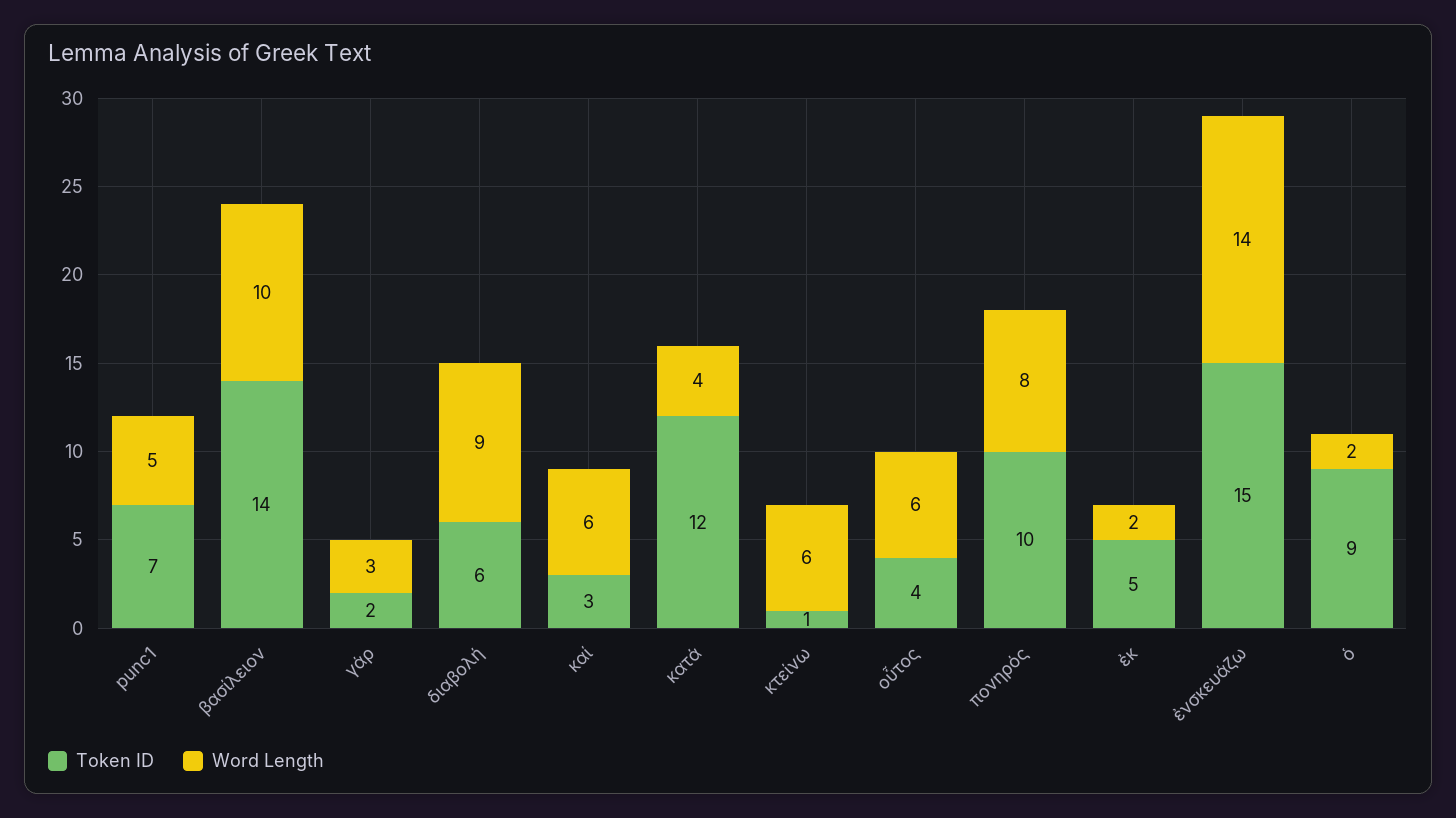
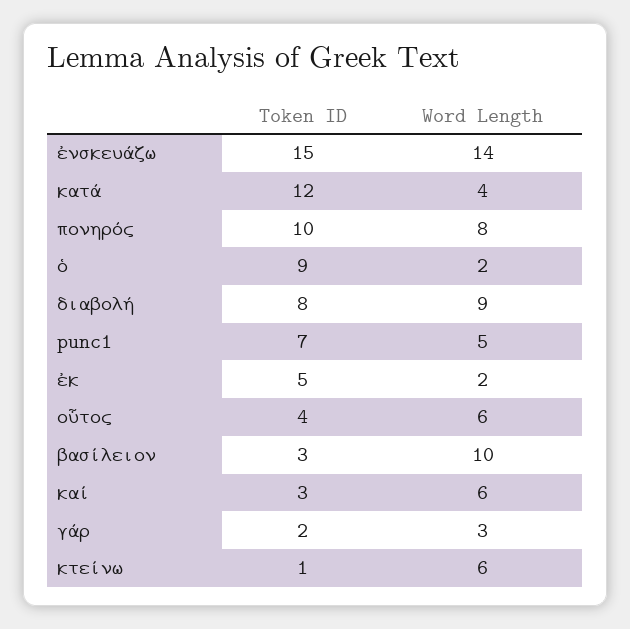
Token ID, βασίλειον: 14 -> 3
Token ID, διαβολή: 6 -> 8

